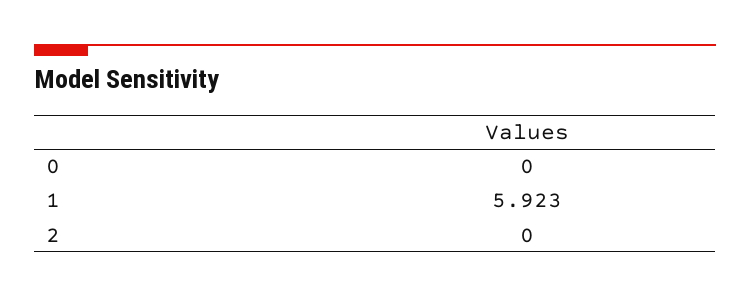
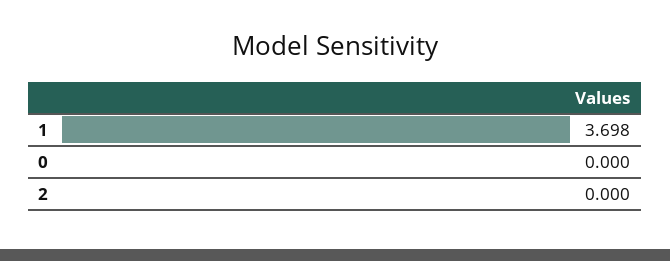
1: 5.923 -> 3.698

